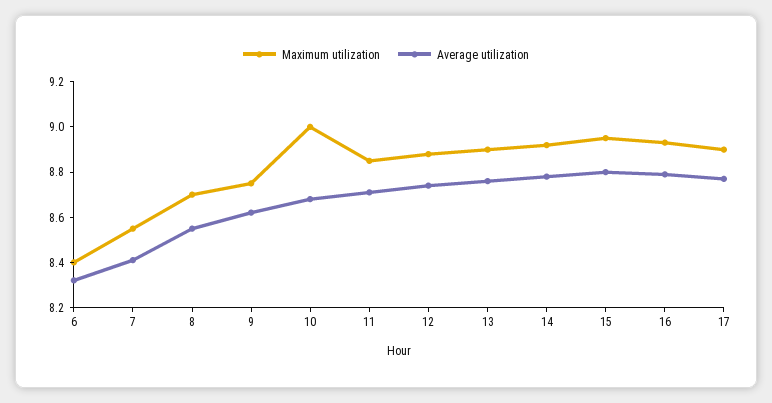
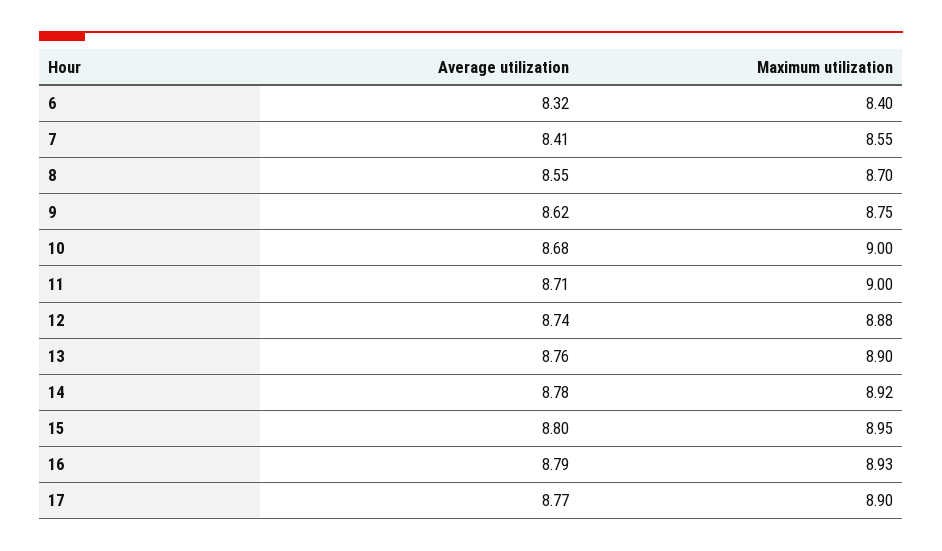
Maximum utilization, 11: 8.85 -> 9

